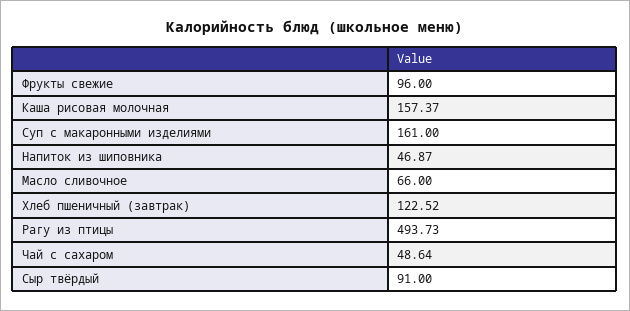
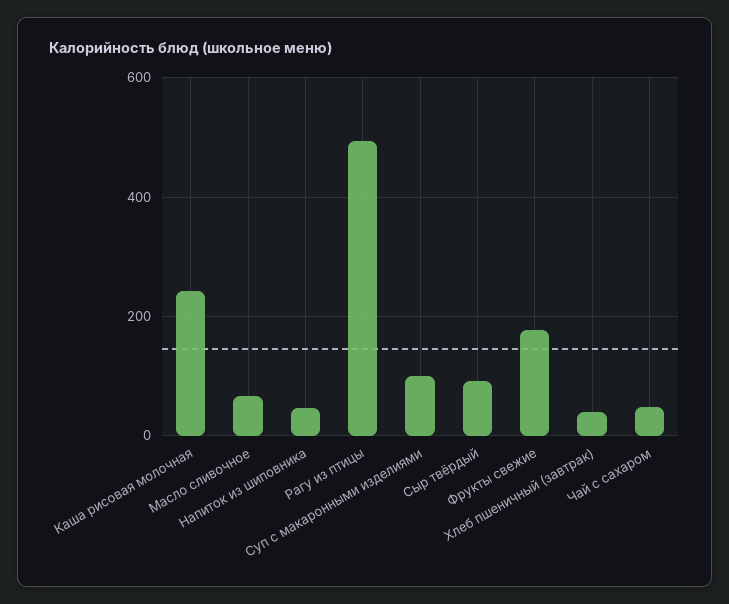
Фрукты свежие: 96 -> 180
Каша рисовая молочная: 157.37 -> 240
Суп с макаронными изделиями: 161 -> 100
Хлеб пшеничный (завтрак): 122.52 -> 40

